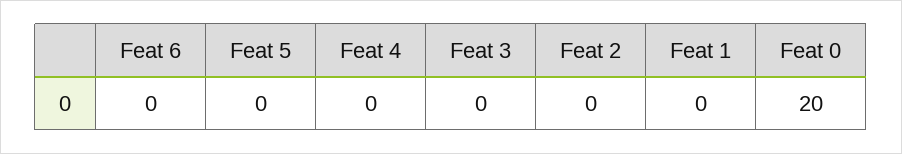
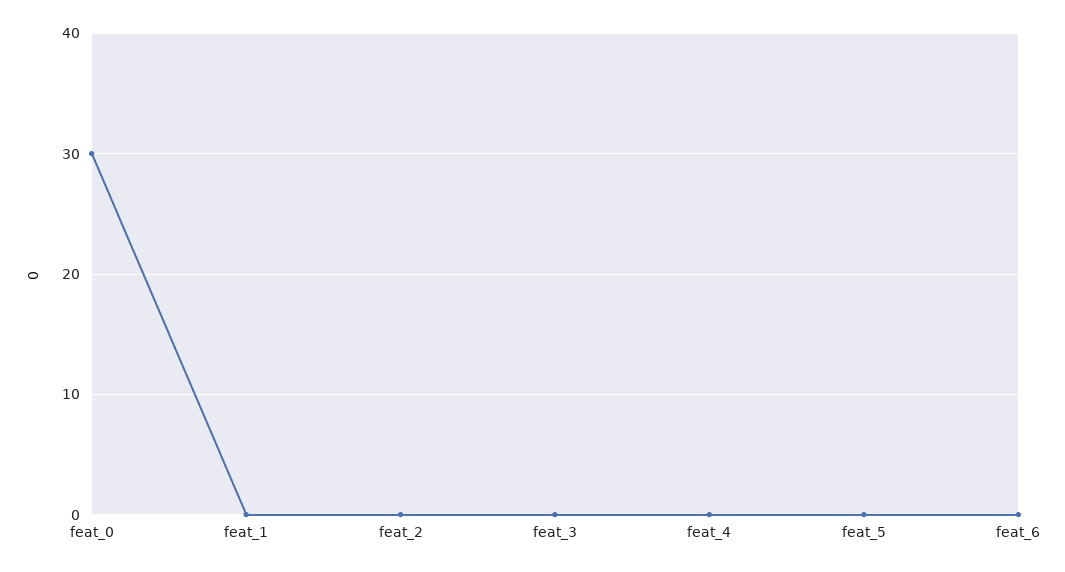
Feat 0: 20 -> 30

